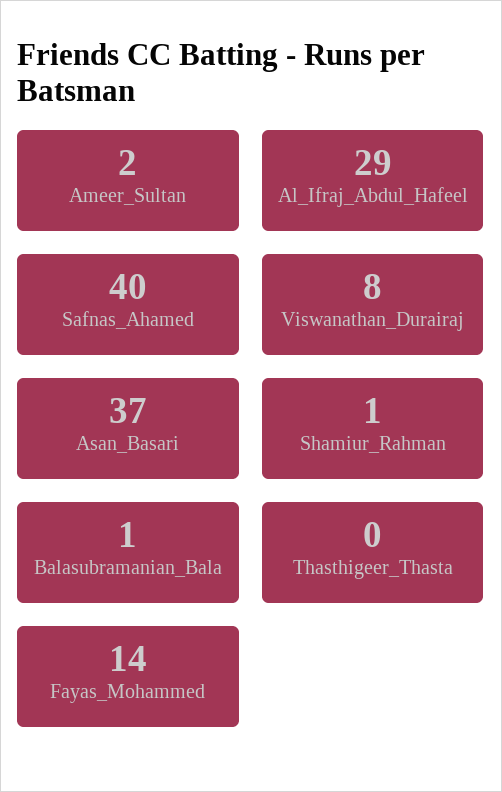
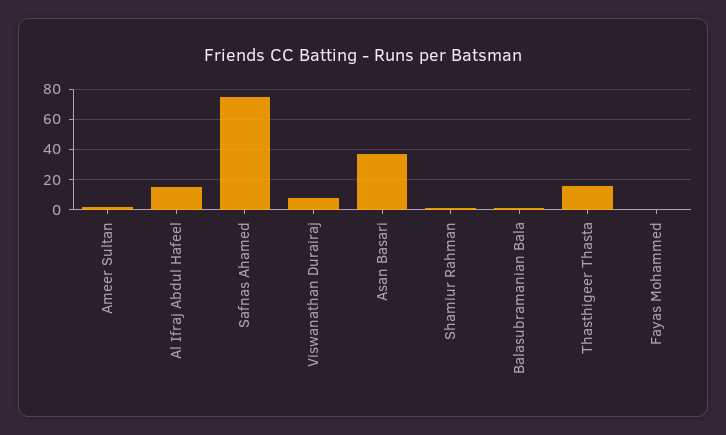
Al_Ifraj_Abdul_Hafeel: 29 -> 15
Safnas_Ahamed: 40 -> 75
Thasthigeer_Thasta: 0 -> 15
Fayas_Mohammed: 14 -> 0

